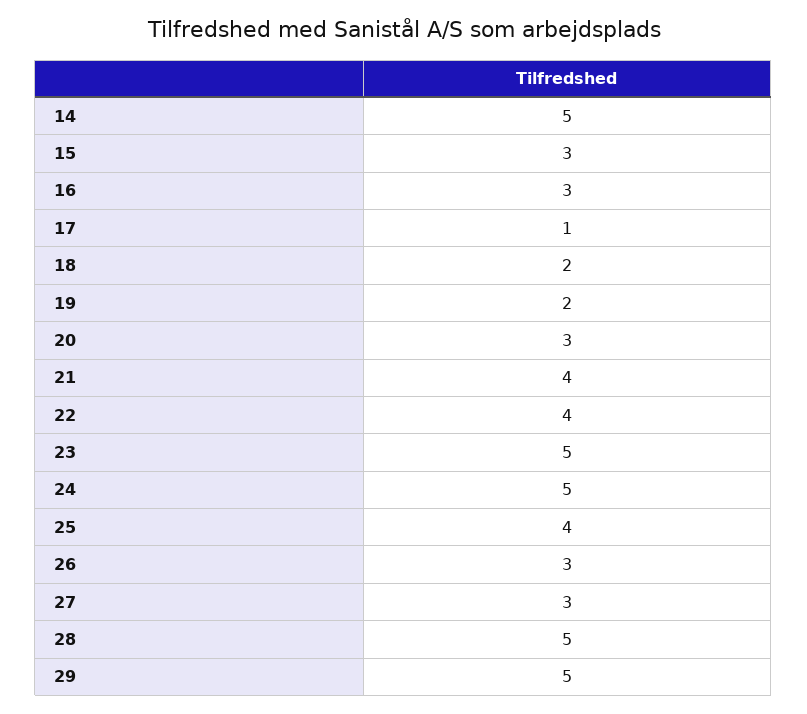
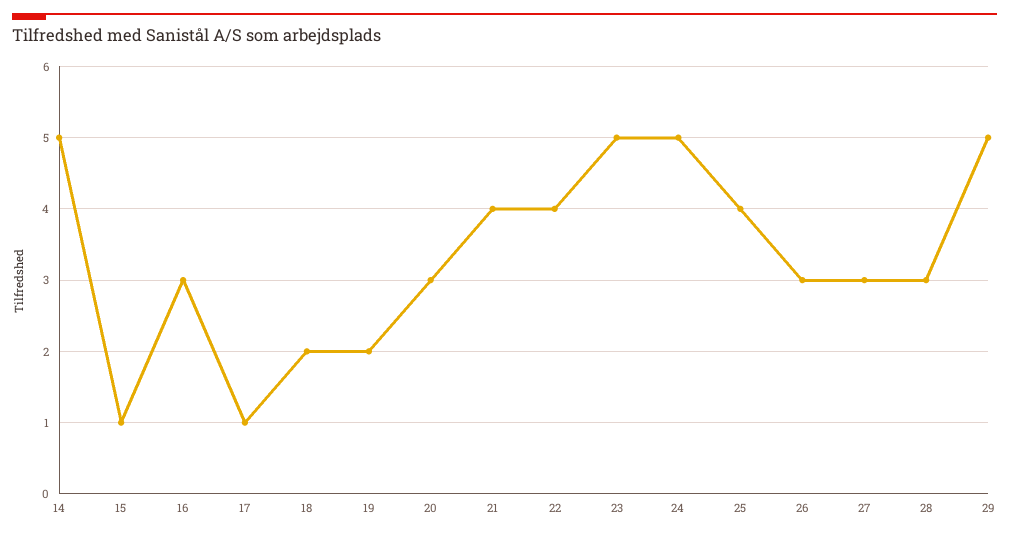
15: 3 -> 1
28: 5 -> 3

